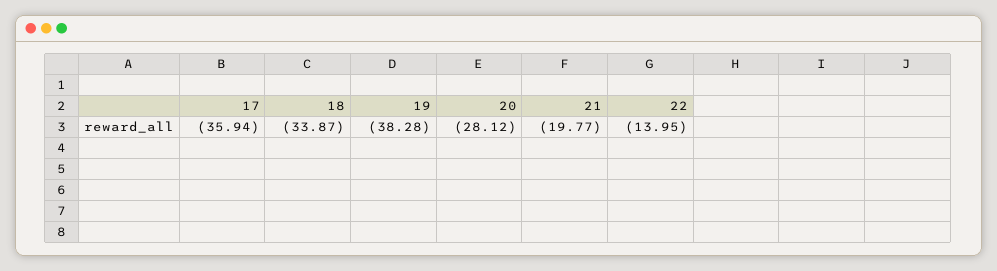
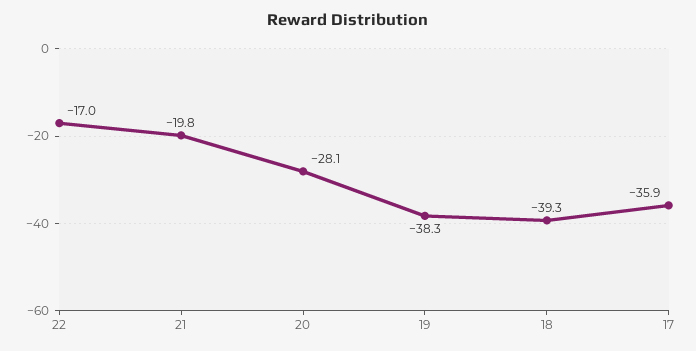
18: -33.87 -> -39.3
22: -13.95 -> -17

